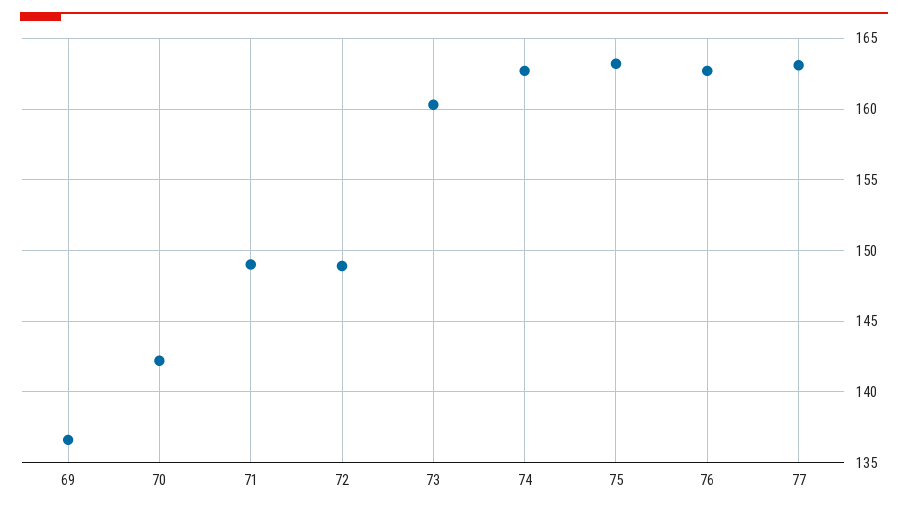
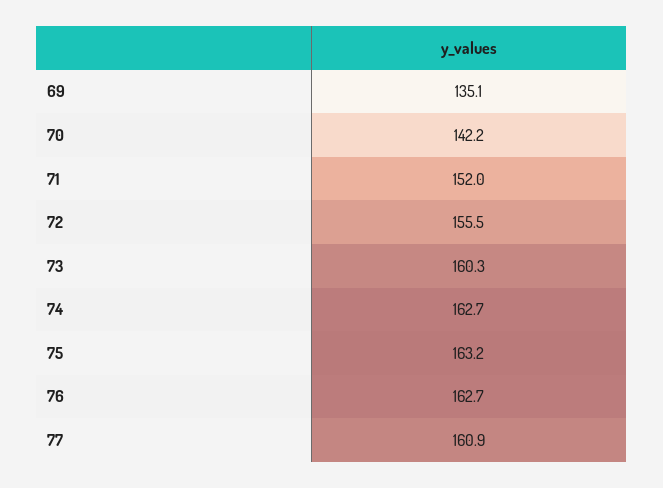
69: 136.5 -> 135.1
71: 149 -> 152
72: 149 -> 155.5
77: 163 -> 160.9

